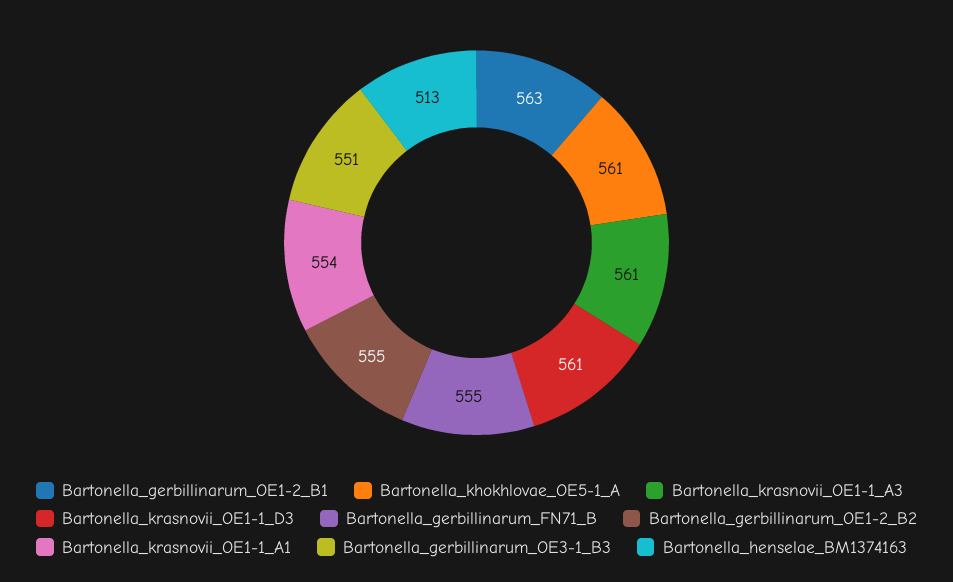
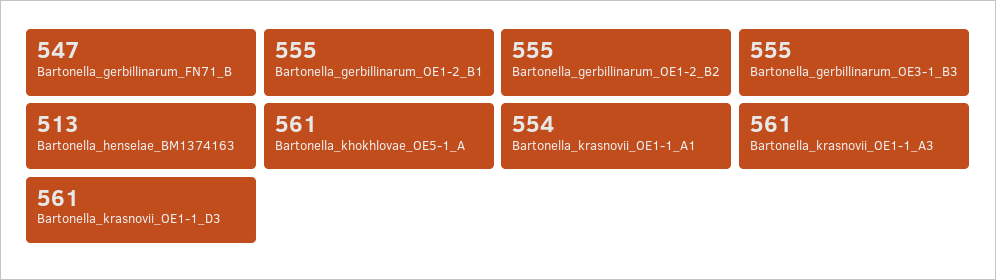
Bartonella_gerbillinarum_OE1-2_B1: 563 -> 555
Bartonella_gerbillinarum_FN71_B: 555 -> 547
Bartonella_gerbillinarum_OE3-1_B3: 551 -> 555

